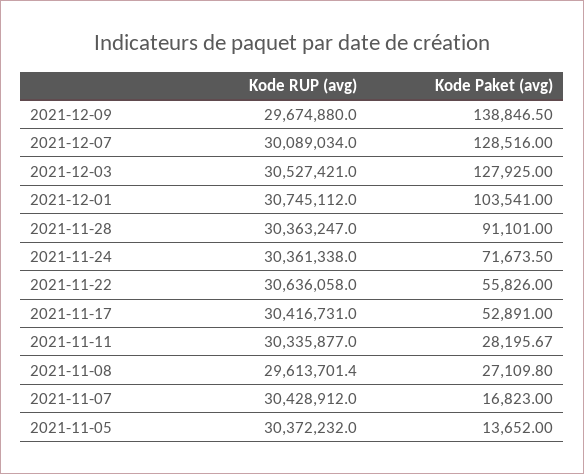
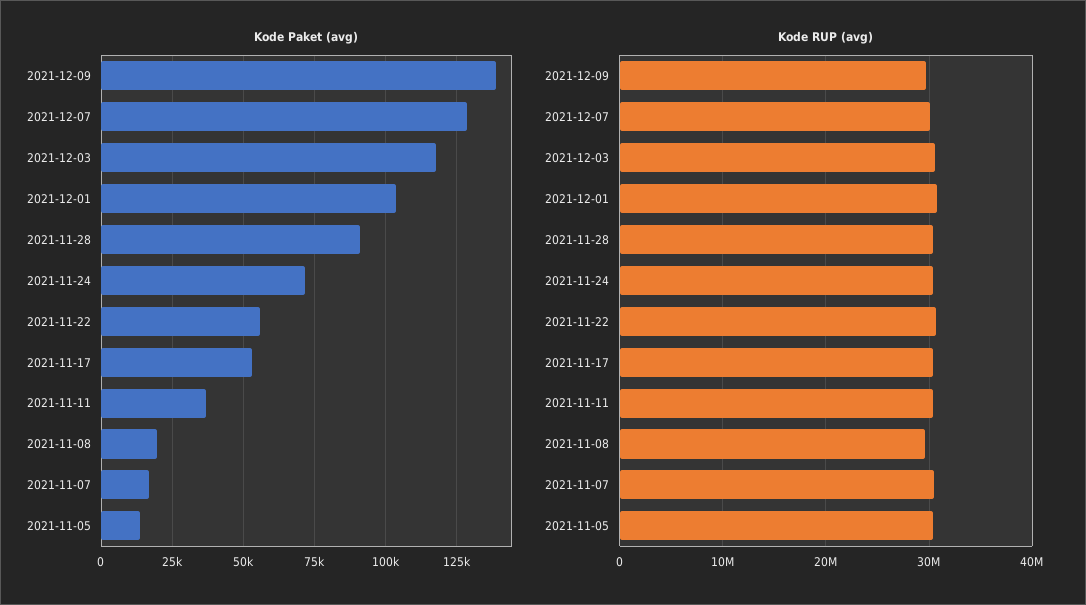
Kode Paket (avg), 2021-12-03: 127925 -> 117500
Kode Paket (avg), 2021-11-11: 28195.67 -> 37500
Kode Paket (avg), 2021-11-08: 27109.8 -> 20000

